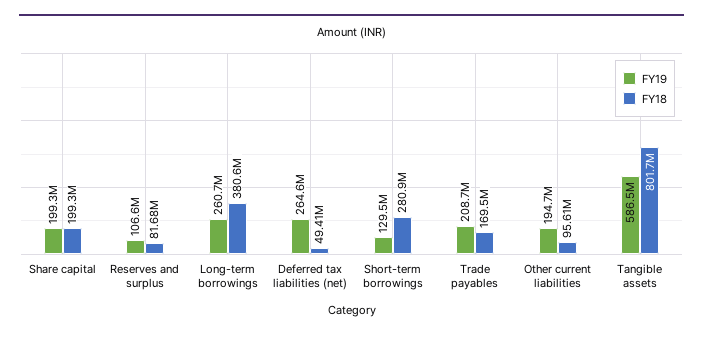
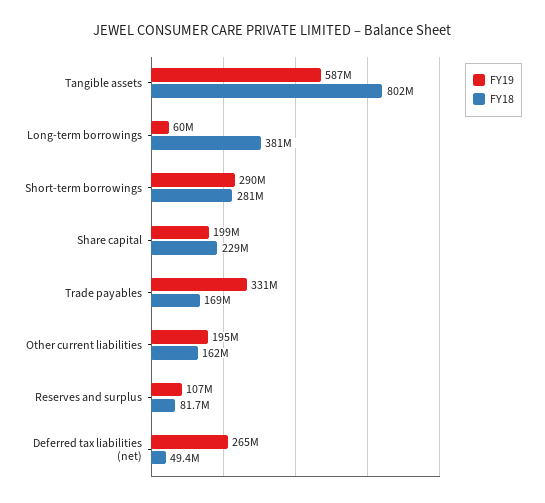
FY18, Share capital: 199300000 -> 229000000
FY19, Long-term borrowings: 260700000 -> 60000000
FY19, Short-term borrowings: 129500000 -> 290000000
FY19, Trade payables: 208700000 -> 331000000
FY18, Other current liabilities: 95610000 -> 162000000

